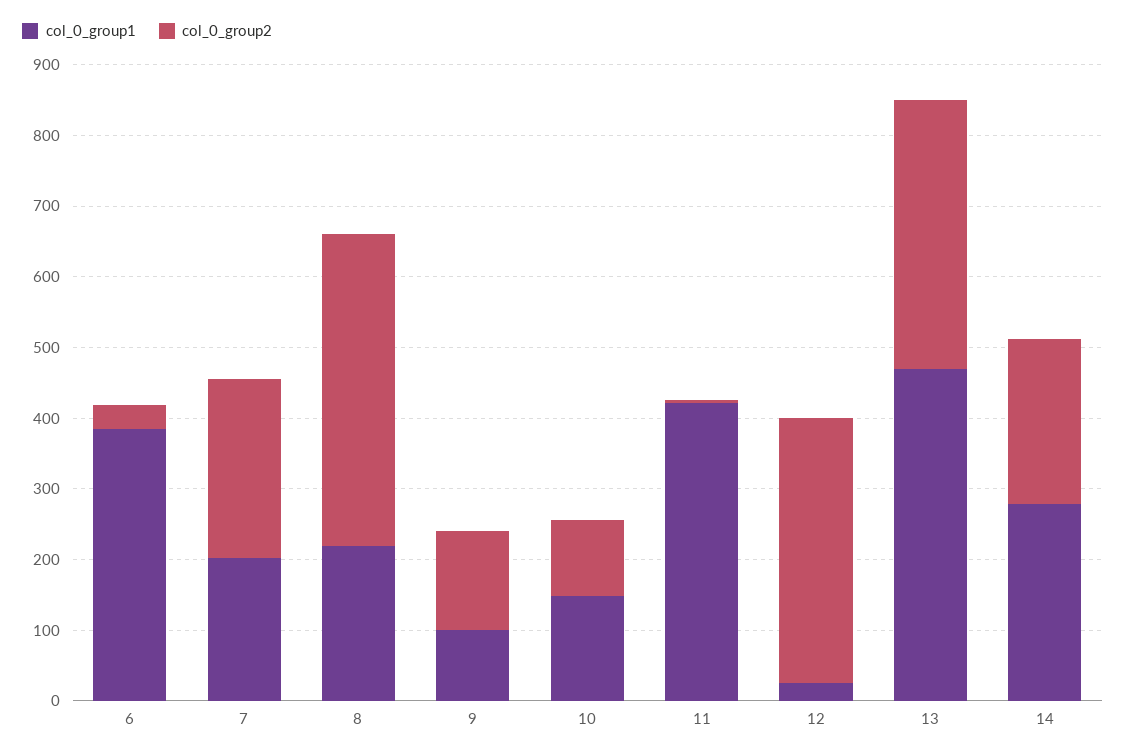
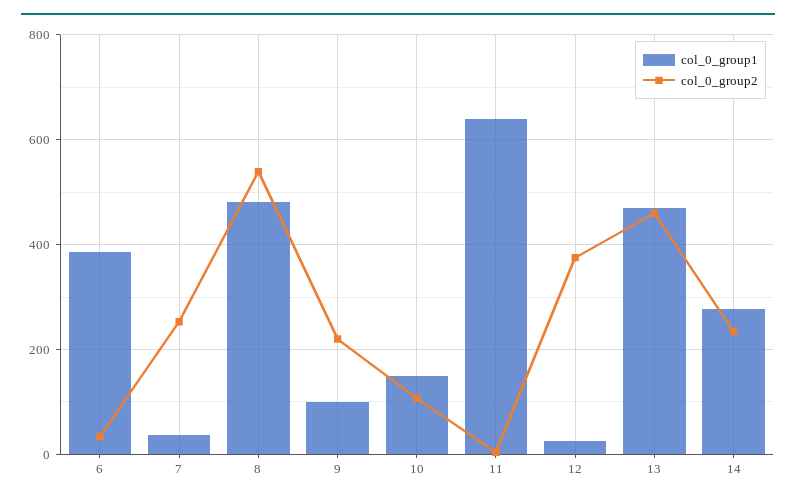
col_0_group1, 7: 200 -> 40
col_0_group1, 8: 220 -> 480
col_0_group2, 8: 440 -> 540
col_0_group2, 9: 140 -> 220
col_0_group1, 11: 420 -> 640
col_0_group2, 13: 380 -> 460

